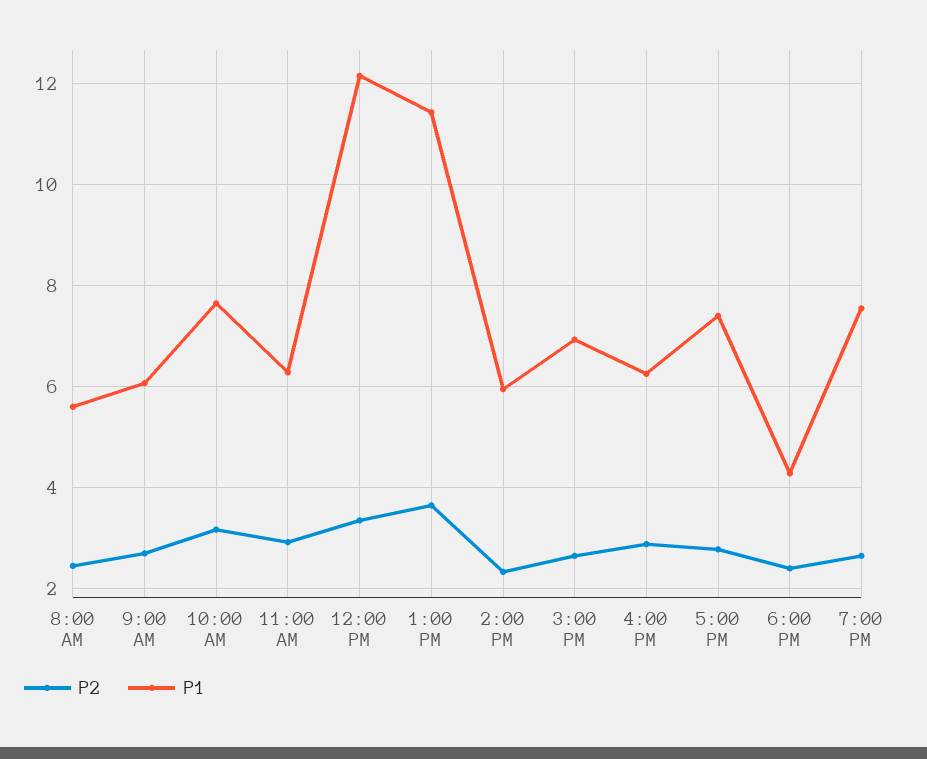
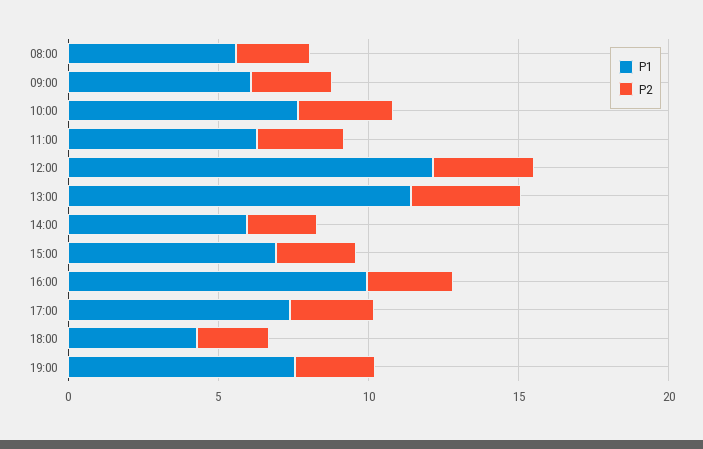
P1, 4:00 PM: 6.2 -> 10

